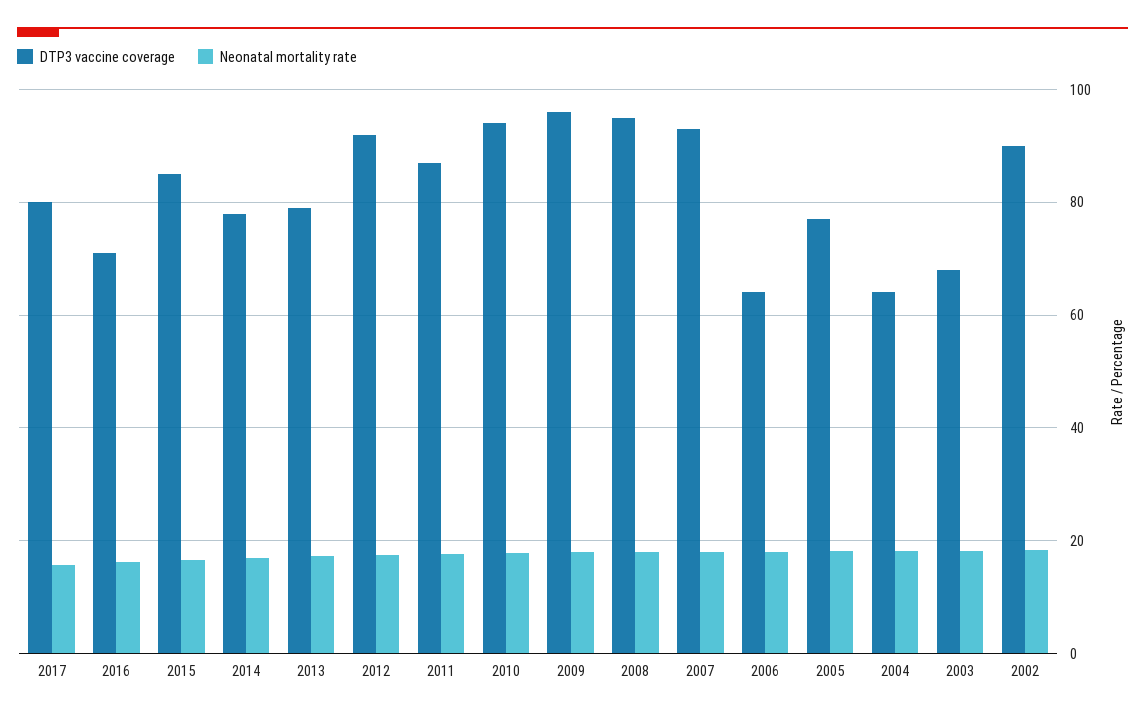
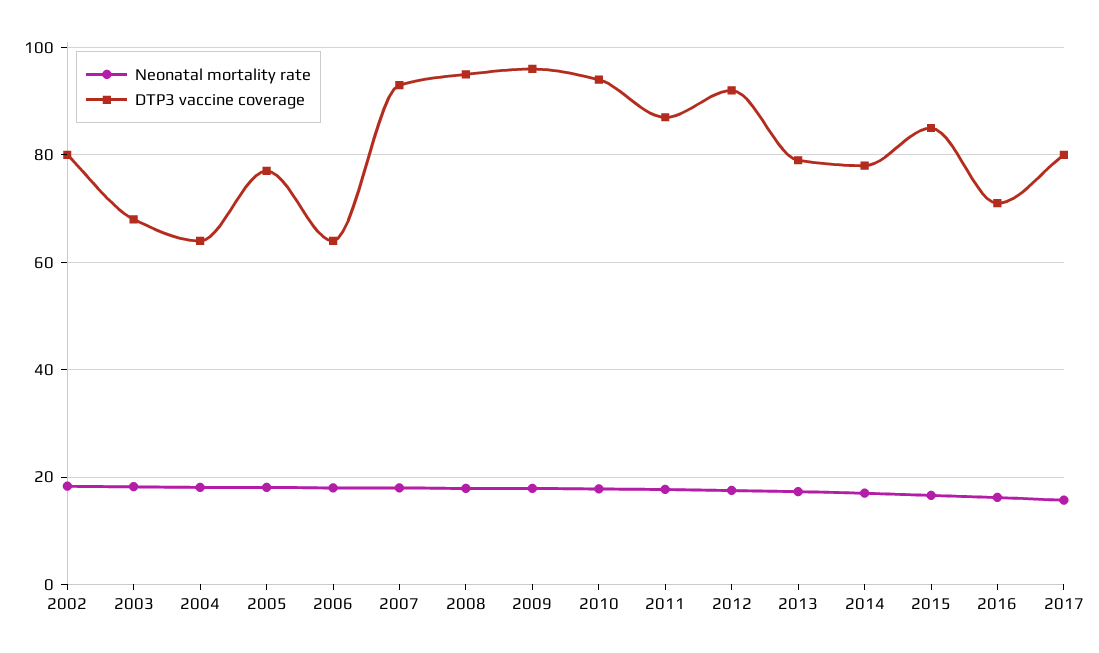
DTP3 vaccine coverage, 2002: 90 -> 80

